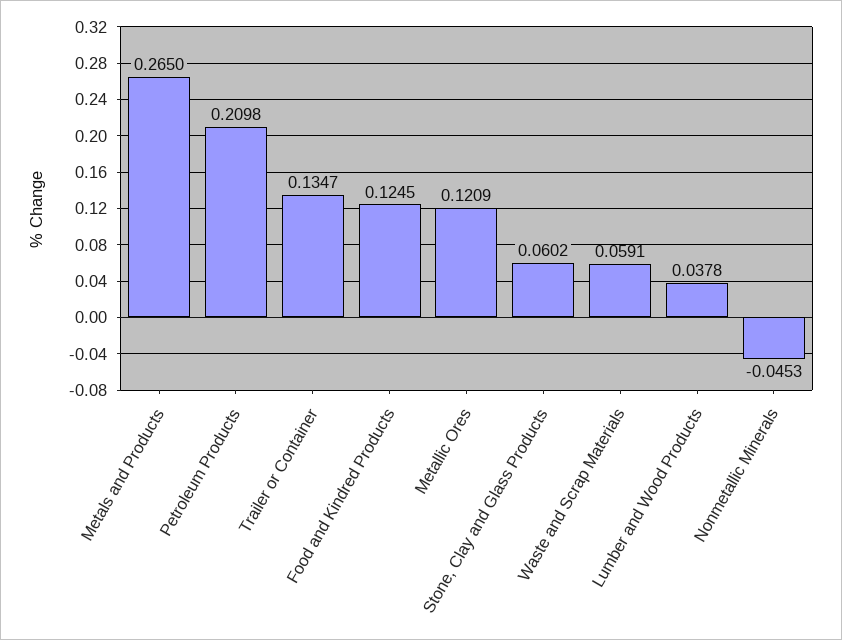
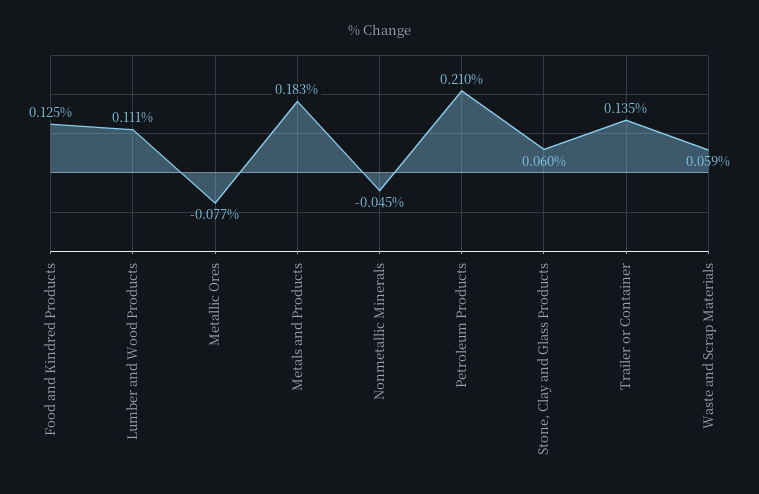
Metals and Products: 0.265 -> 0.183
Metallic Ores: 0.1209 -> -0.077
Lumber and Wood Products: 0.0378 -> 0.111

